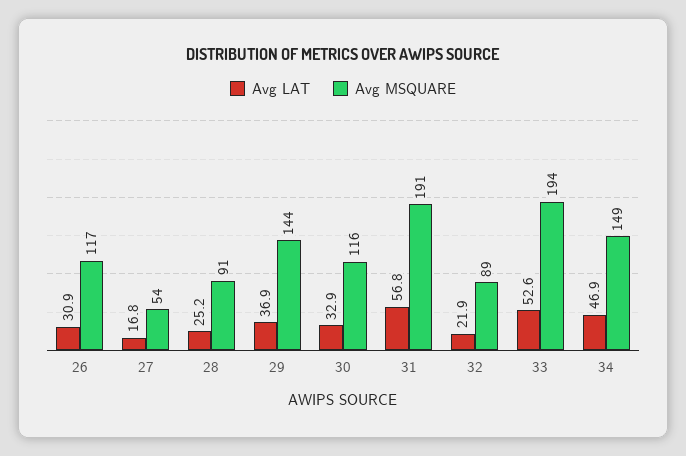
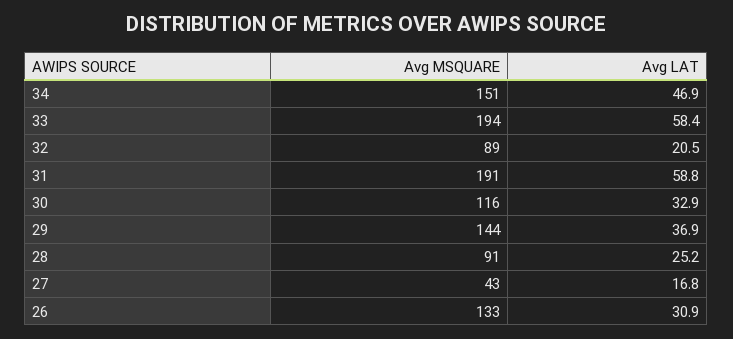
Avg MSQUARE, 26: 117 -> 133
Avg MSQUARE, 27: 54 -> 43
Avg LAT, 31: 56.8 -> 58.8
Avg LAT, 32: 21.9 -> 20.5
Avg LAT, 33: 52.6 -> 58.4
Avg MSQUARE, 34: 149 -> 151

